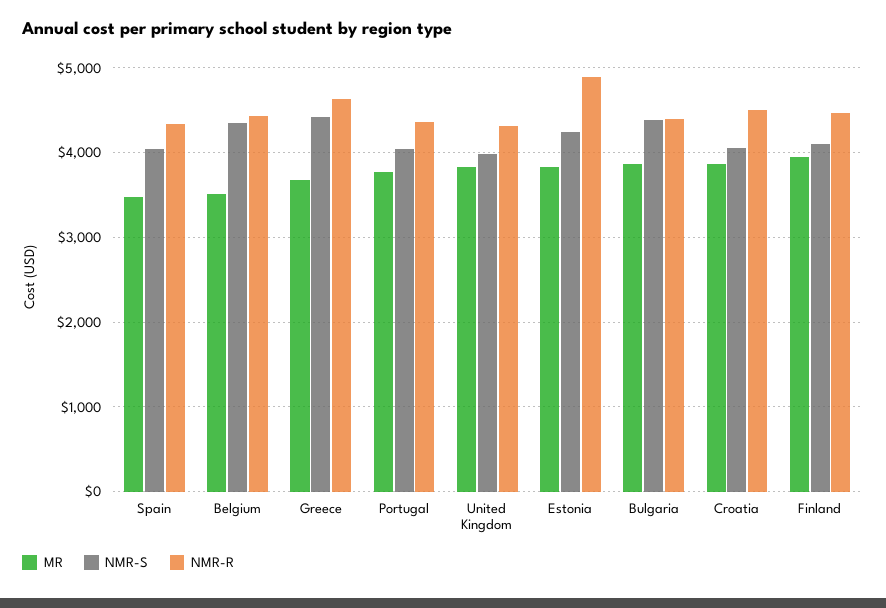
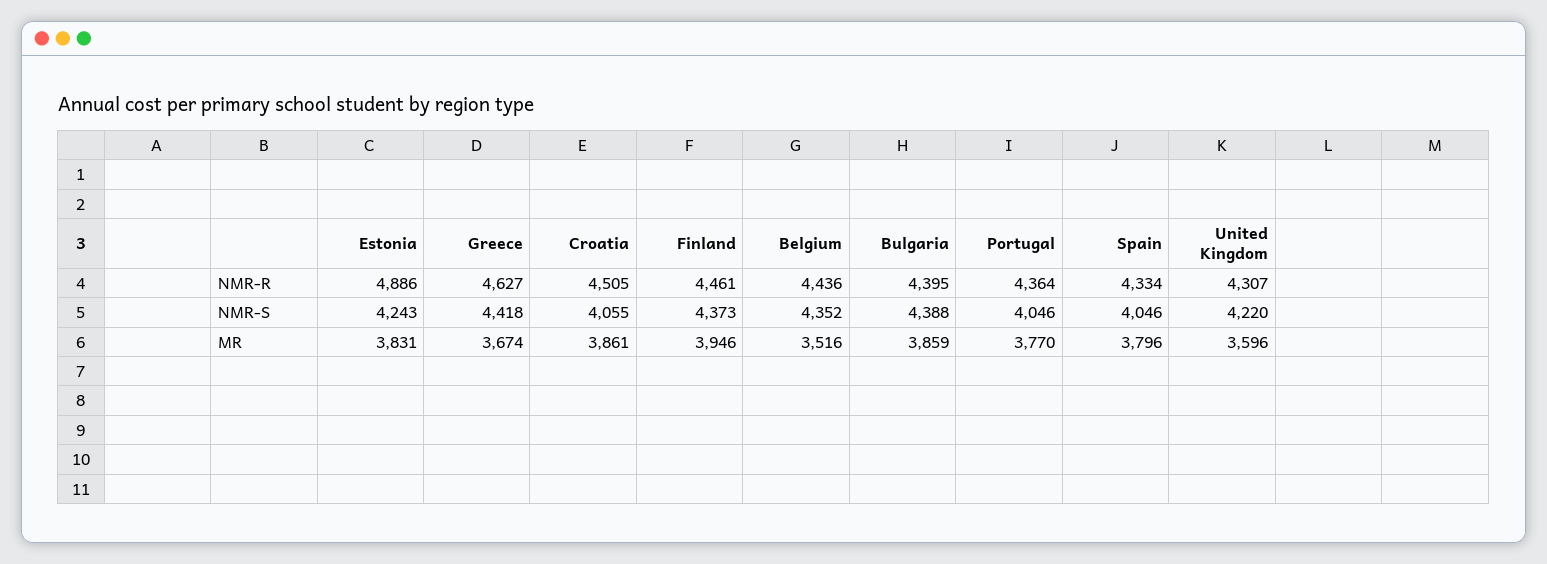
MR, Spain: 3500 -> 3796
MR, United Kingdom: 3800 -> 3596
NMR-S, United Kingdom: 4000 -> 4220
NMR-S, Finland: 4100 -> 4373

